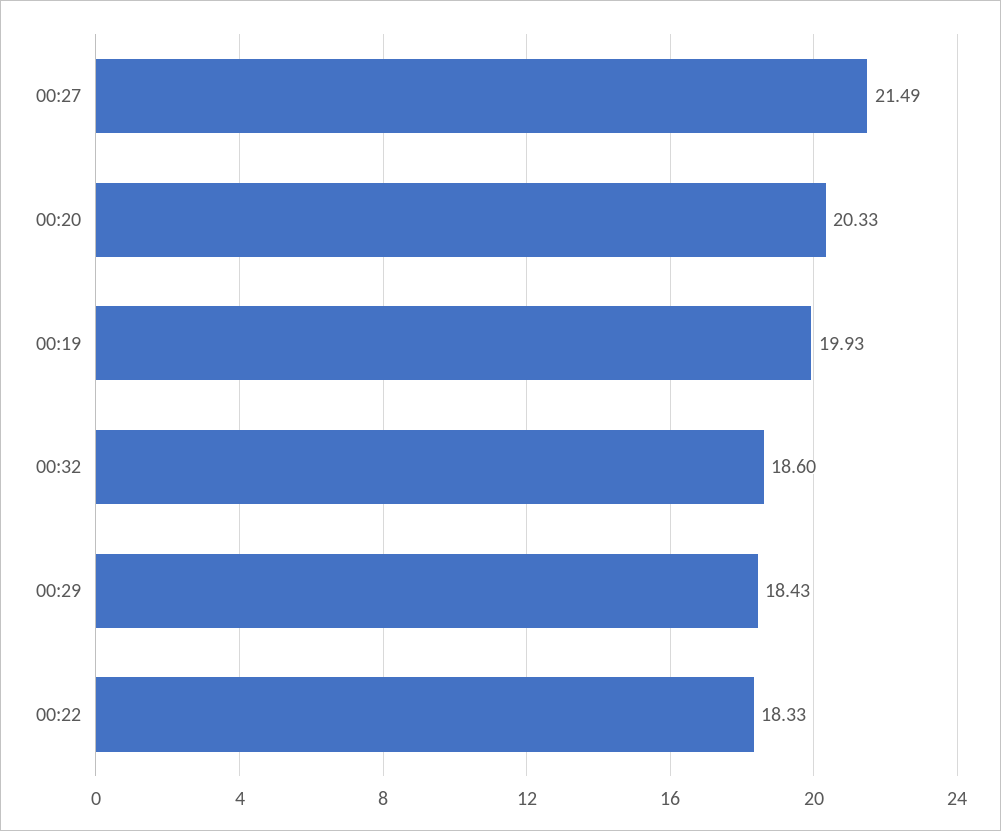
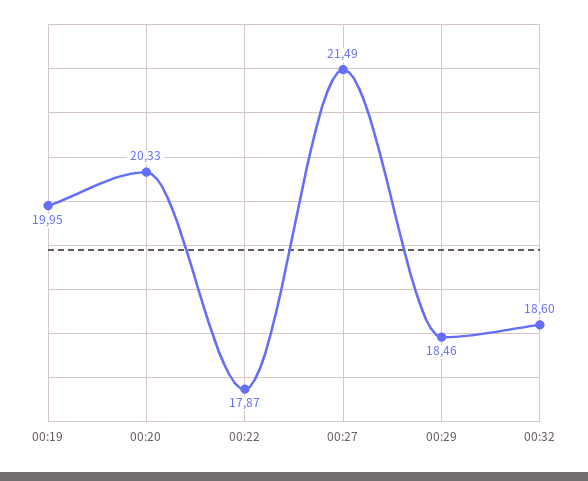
00:19: 19.93 -> 19.95
00:29: 18.43 -> 18.46
00:22: 18.33 -> 17.87

